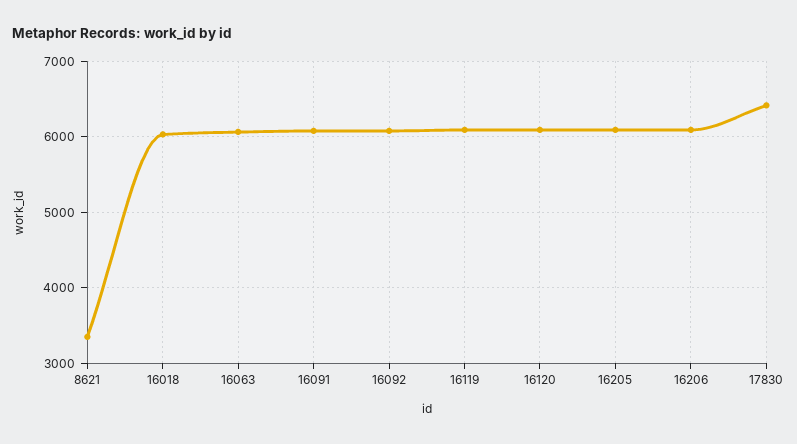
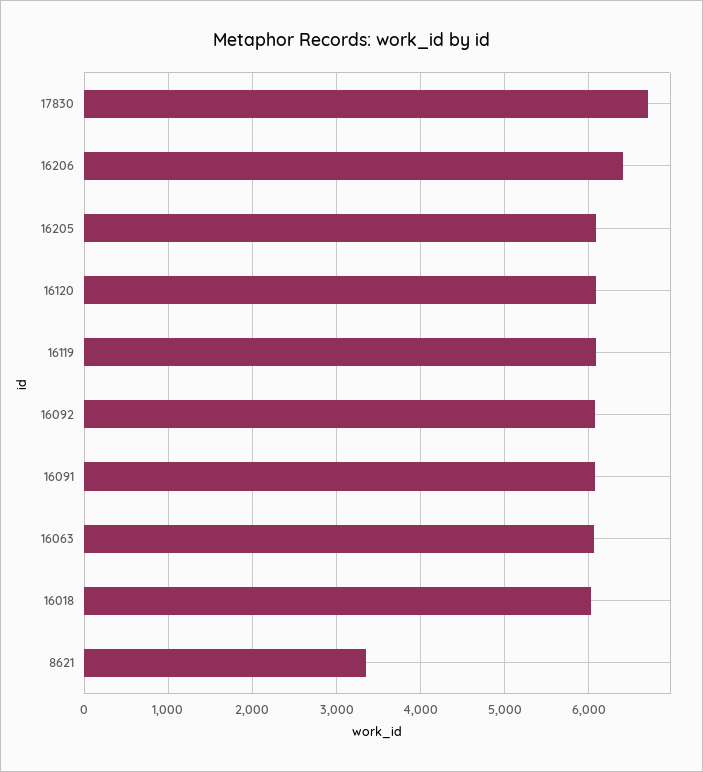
16206: 6100 -> 6400
17830: 6400 -> 6700

